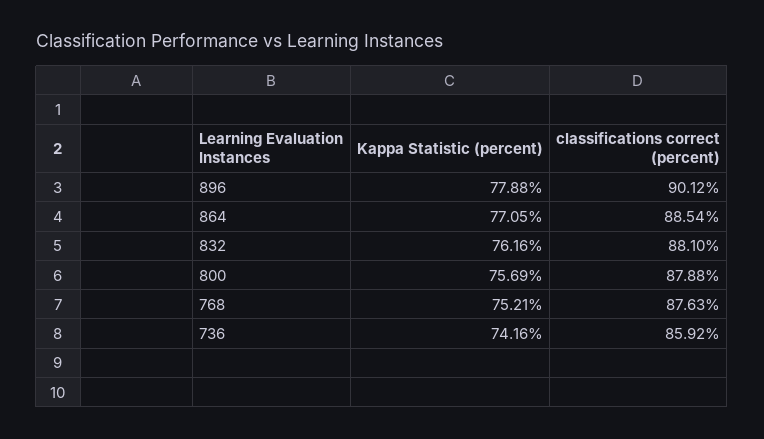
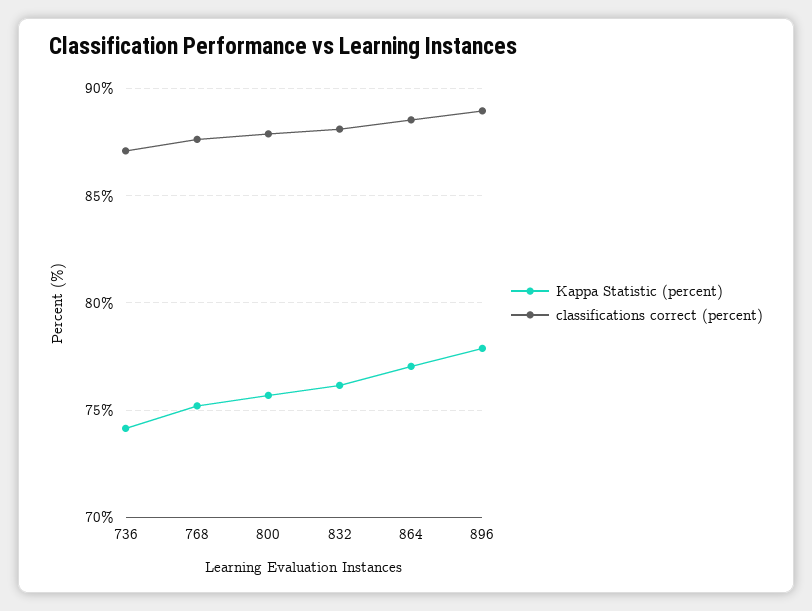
classifications correct (percent), 896: 90.12 -> 89
classifications correct (percent), 736: 85.92 -> 87

